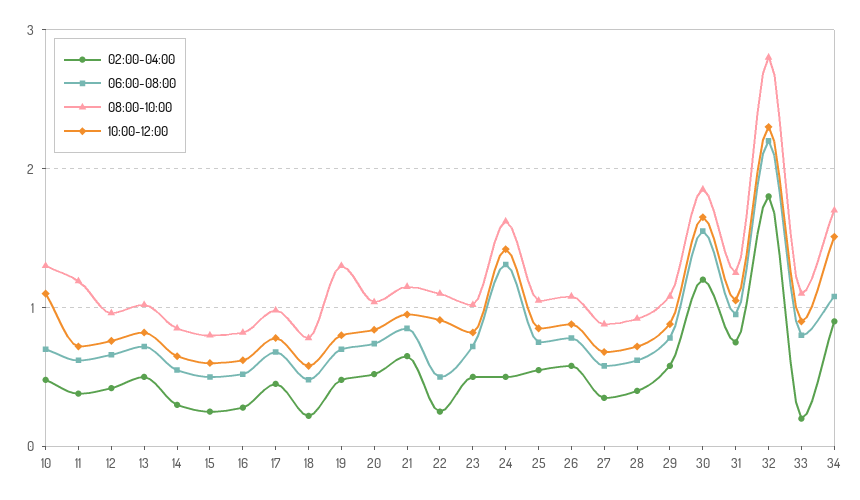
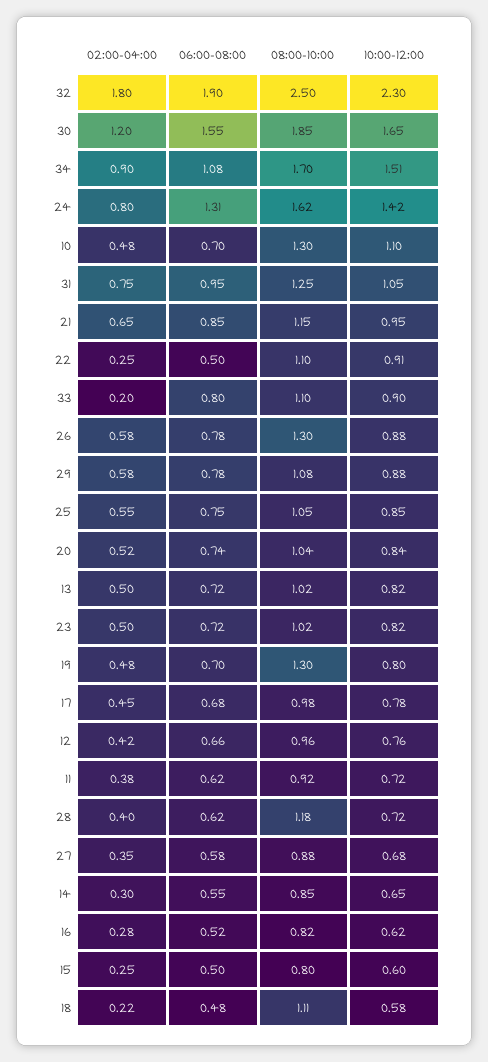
08:00-10:00, 11: 1.2 -> 0.92
08:00-10:00, 18: 0.8 -> 1.11
02:00-04:00, 24: 0.5 -> 0.8
08:00-10:00, 26: 1.1 -> 1.3
08:00-10:00, 28: 0.9 -> 1.18
06:00-08:00, 32: 2.2 -> 1.9
08:00-10:00, 32: 2.8 -> 2.5

